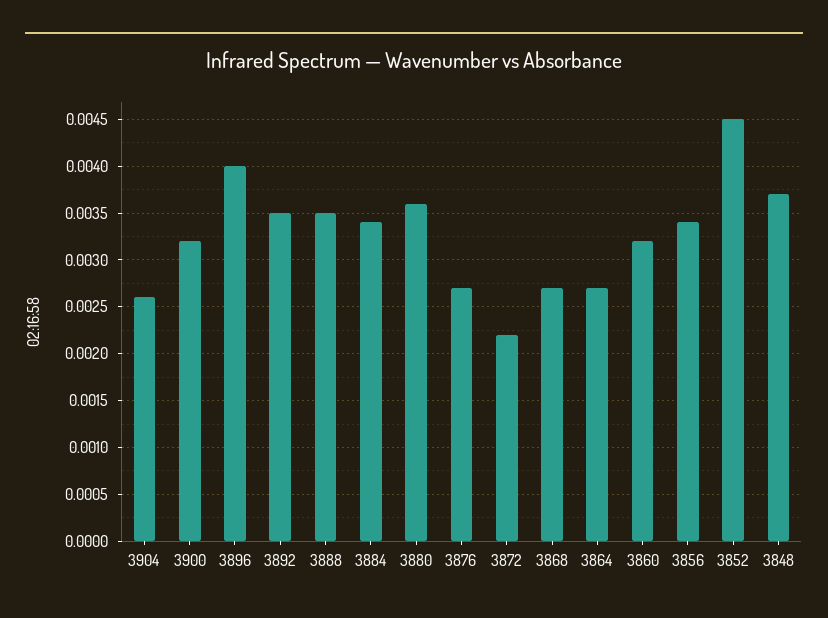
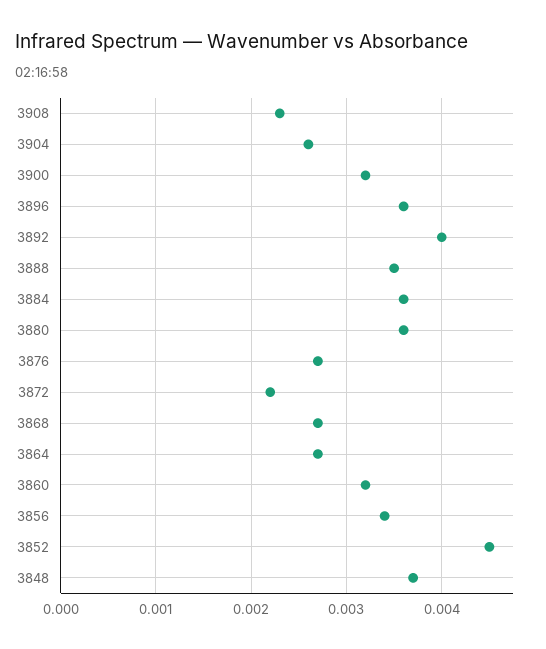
3896: 0.004 -> 0.0036
3892: 0.0035 -> 0.004
3884: 0.0034 -> 0.0036
3908: none -> 0.0023

